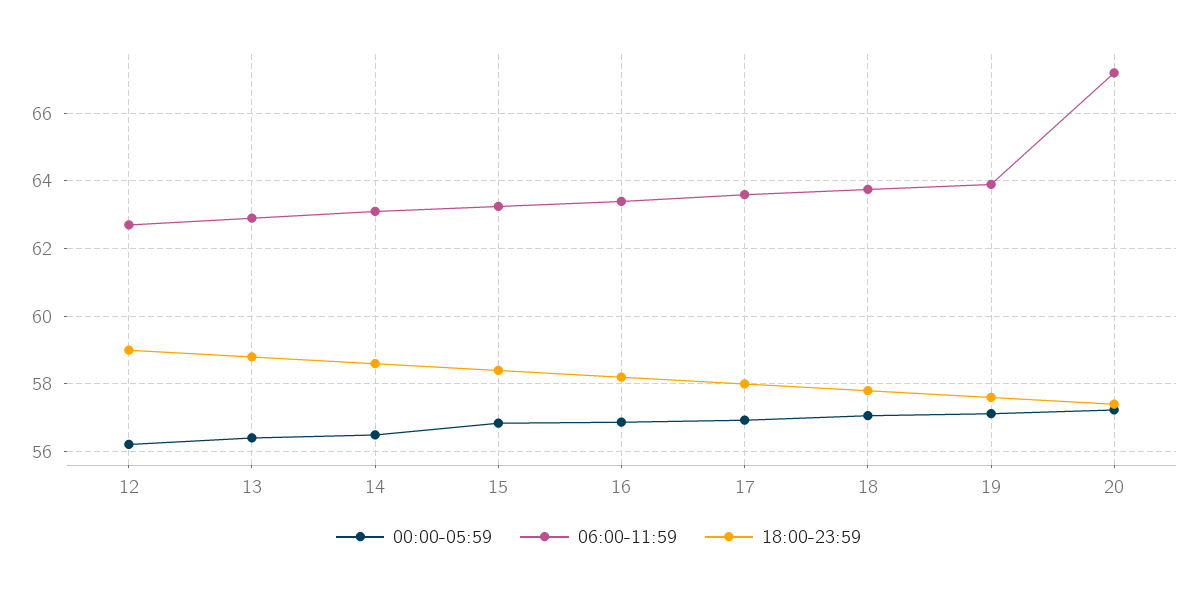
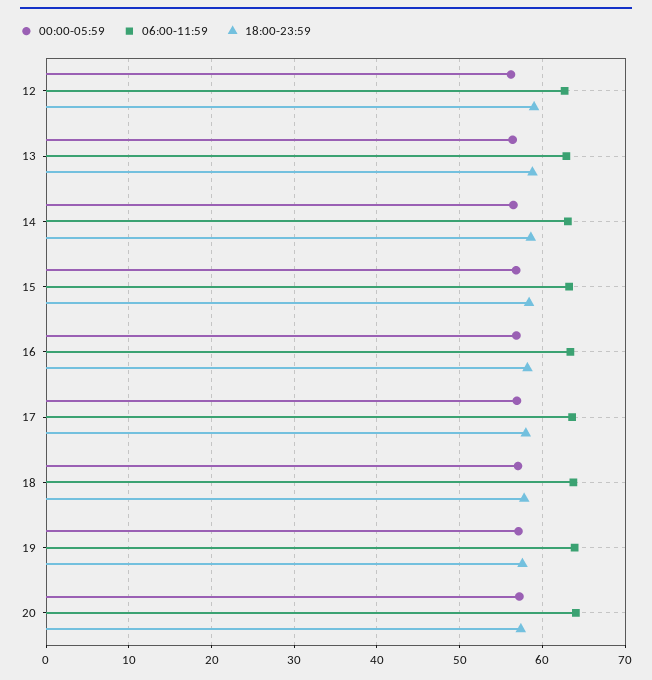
06:00-11:59, 20: 67.2 -> 64

